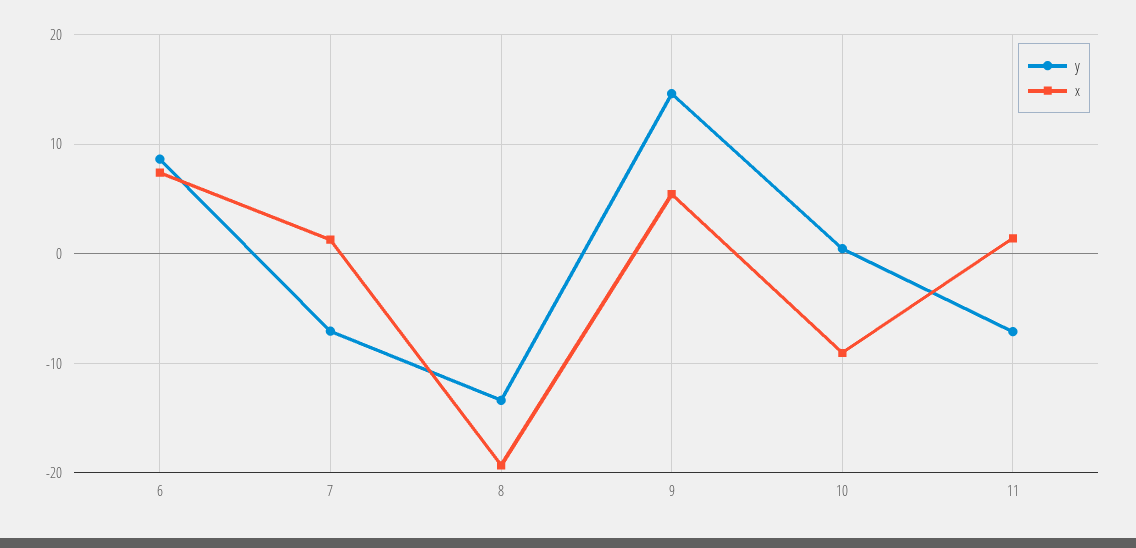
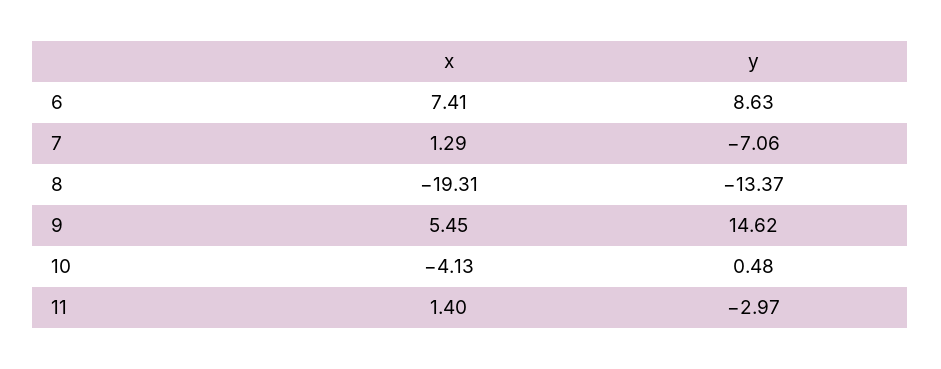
x, 10: -9 -> -4.13
y, 11: -7 -> -2.97

